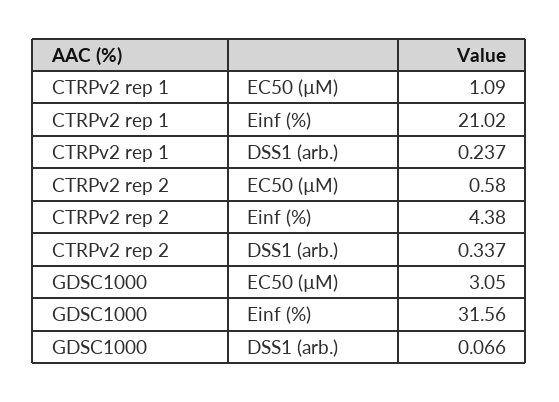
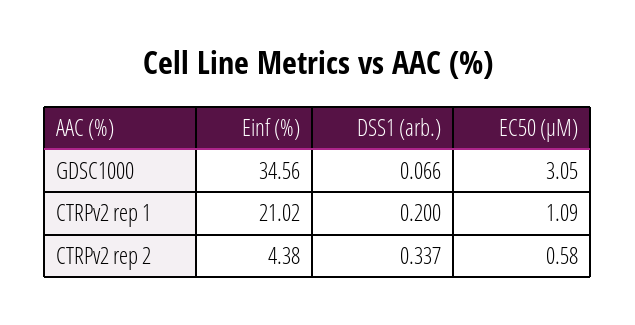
CTRPv2 rep 1, DSS1 (arb.): 0.237 -> 0.2
GDSC1000, Einf (%): 31.56 -> 34.56

